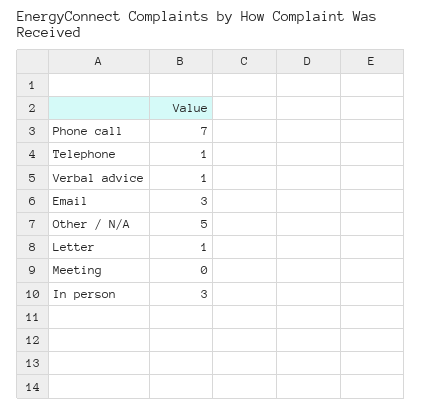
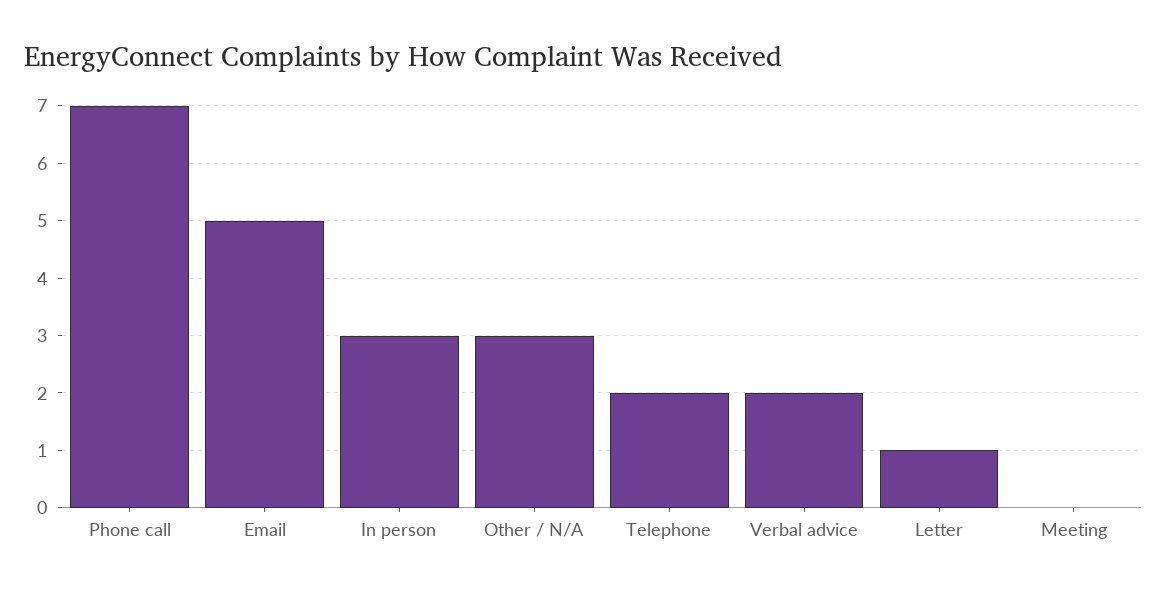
Telephone: 1 -> 2
Verbal advice: 1 -> 2
Email: 3 -> 5
Other / N/A: 5 -> 3

